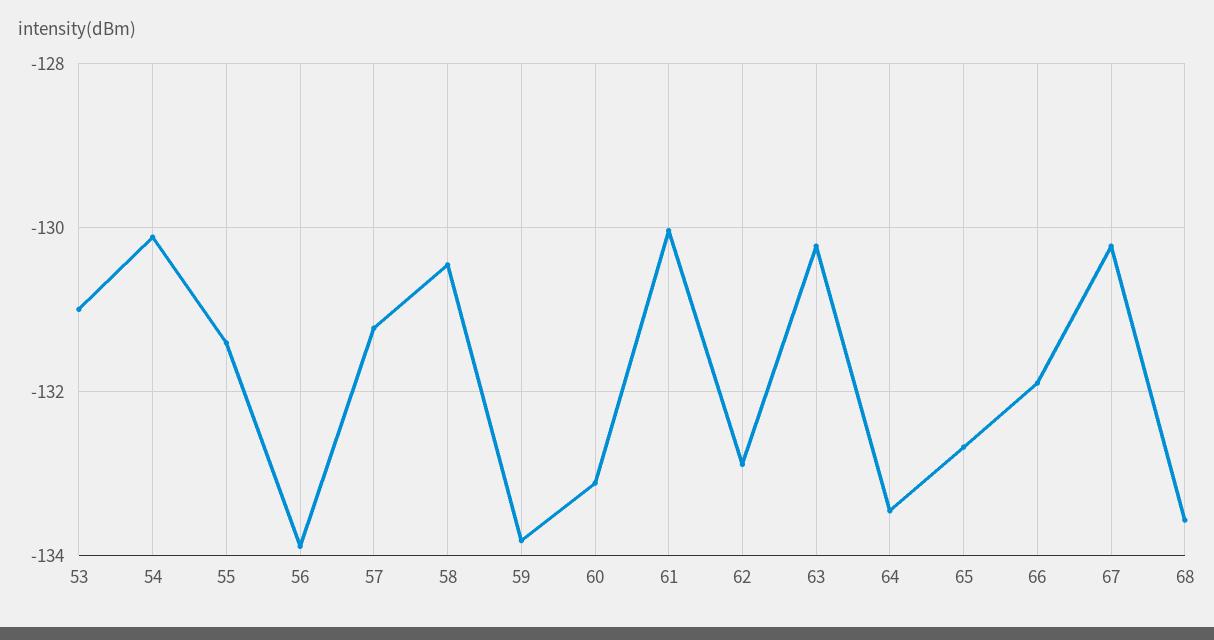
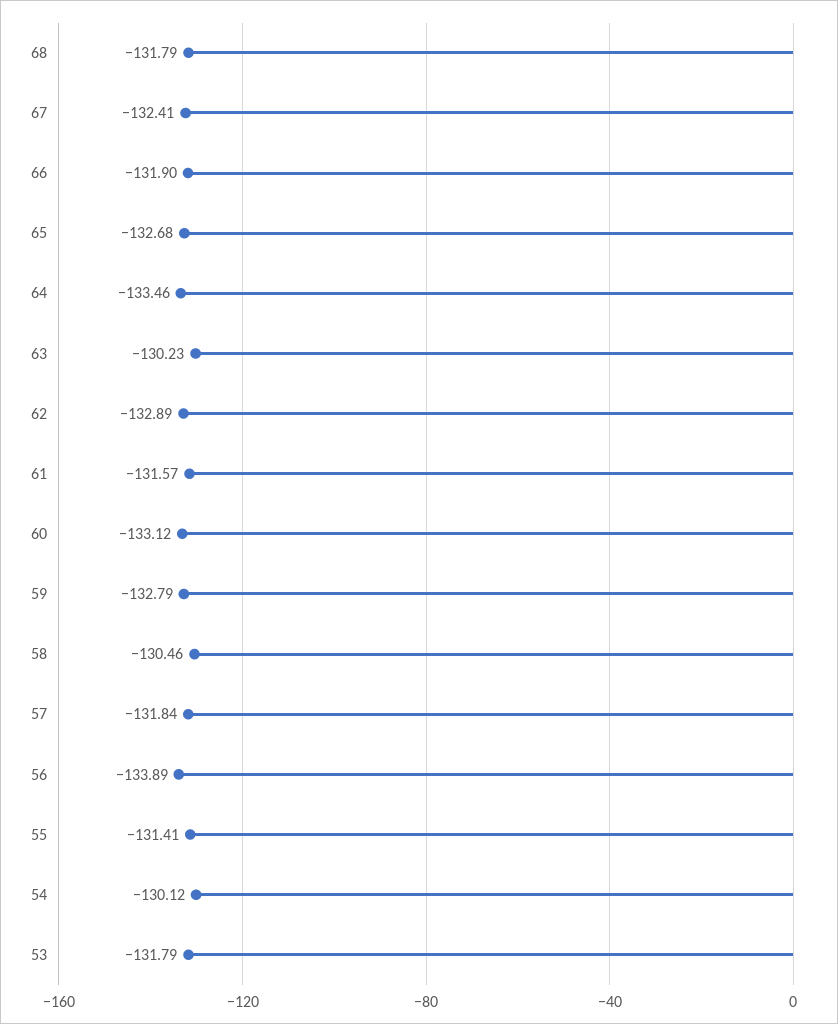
53: -131 -> -131.79
57: -131.2 -> -131.84
59: -133.8 -> -132.79
61: -130 -> -131.57
67: -130.2 -> -132.41
68: -133.6 -> -131.79

